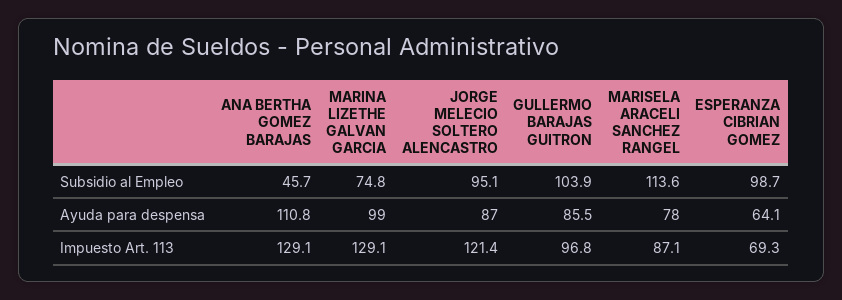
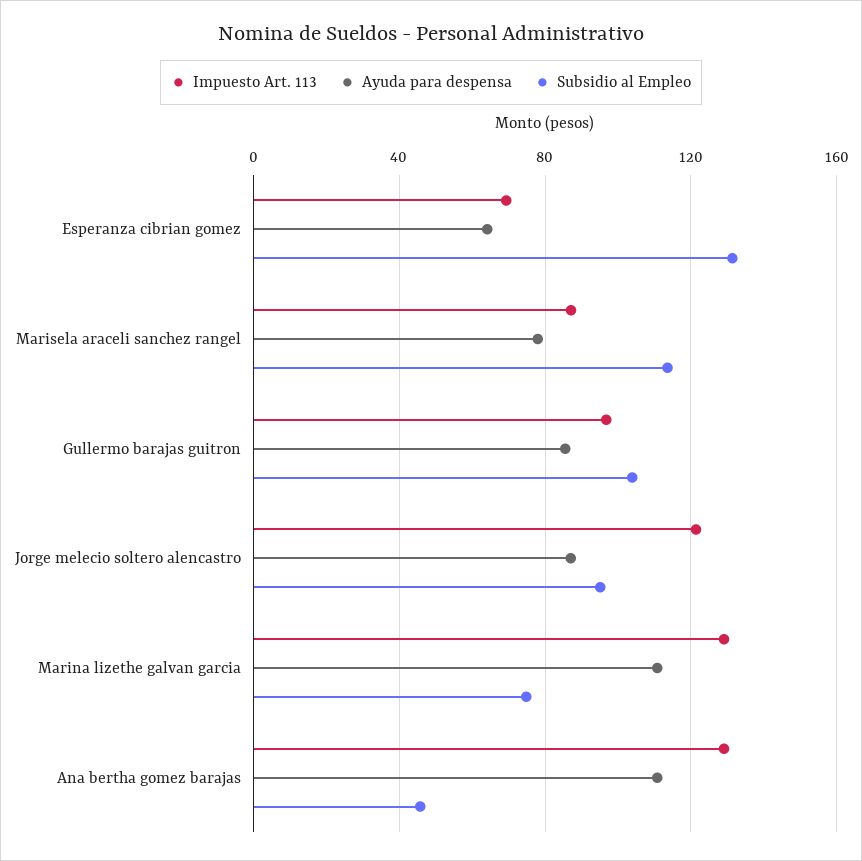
Subsidio al Empleo, ESPERANZA CIBRIAN GOMEZ: 98.7 -> 130
Ayuda para despensa, MARINA LIZETHE GALVAN GARCIA: 99 -> 110

